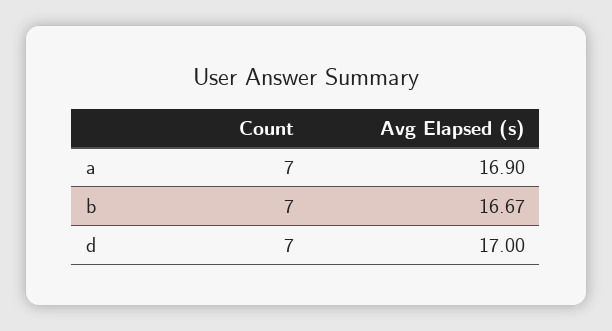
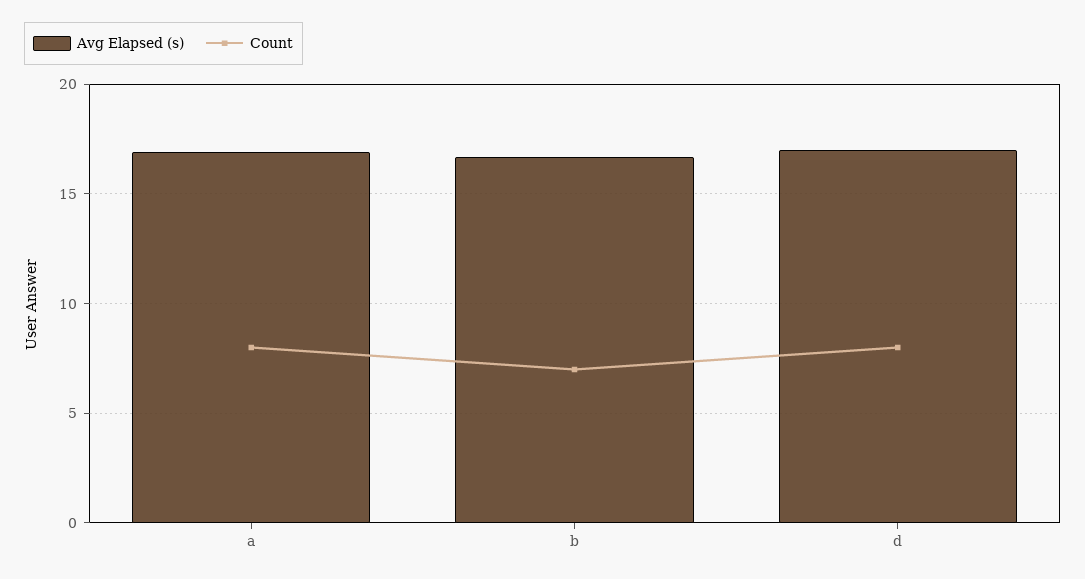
Count, a: 7 -> 8
Count, d: 7 -> 8

